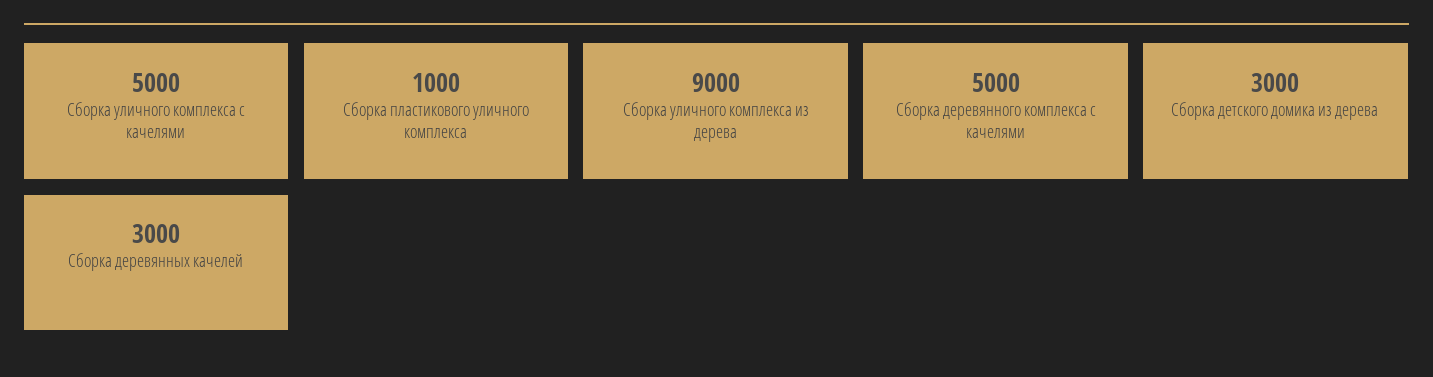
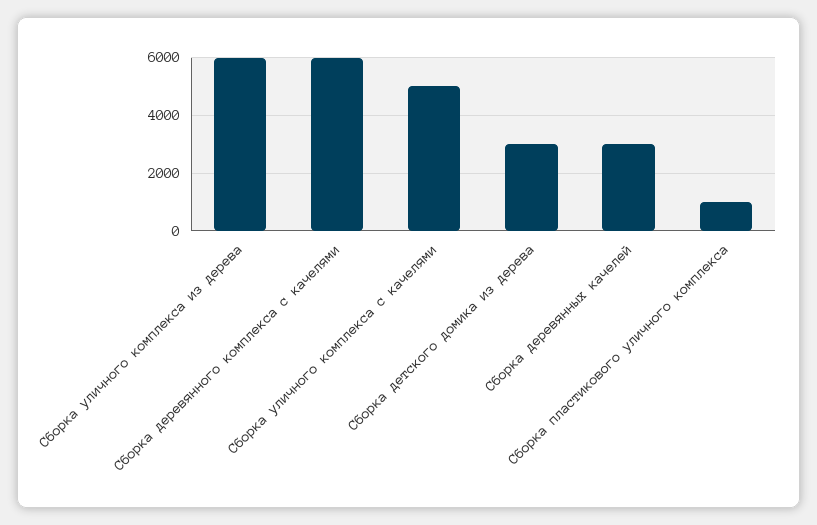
Сборка уличного комплекса из дерева: 9000 -> 6000
Сборка деревянного комплекса с качелями: 5000 -> 6000

